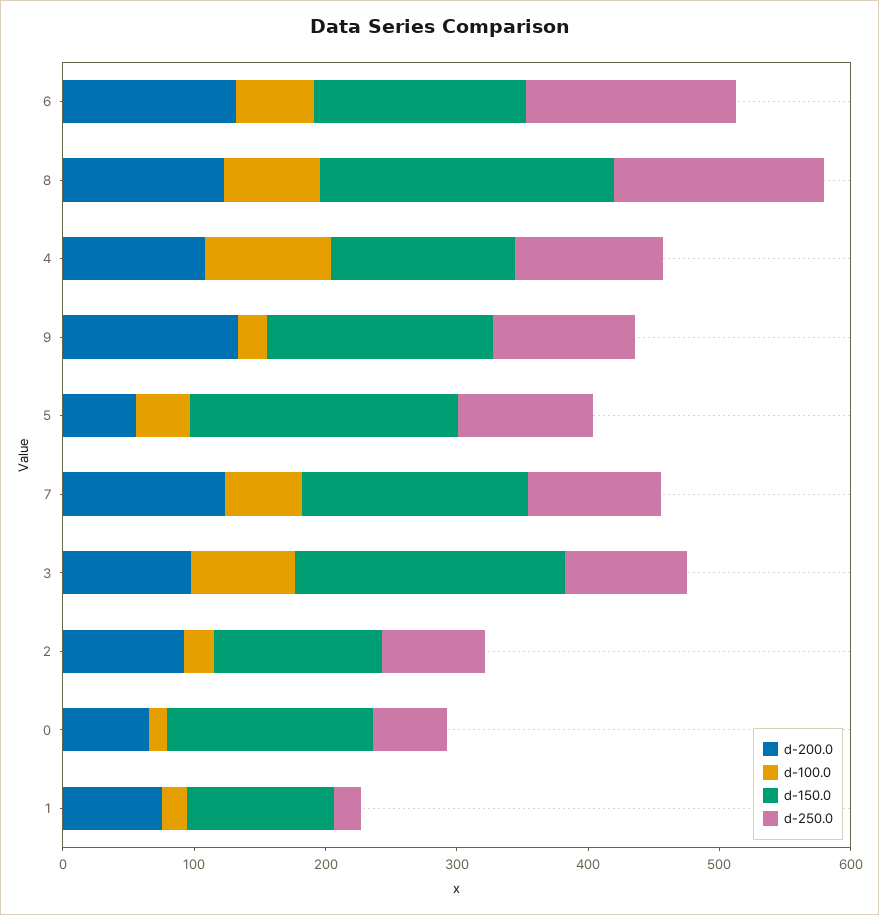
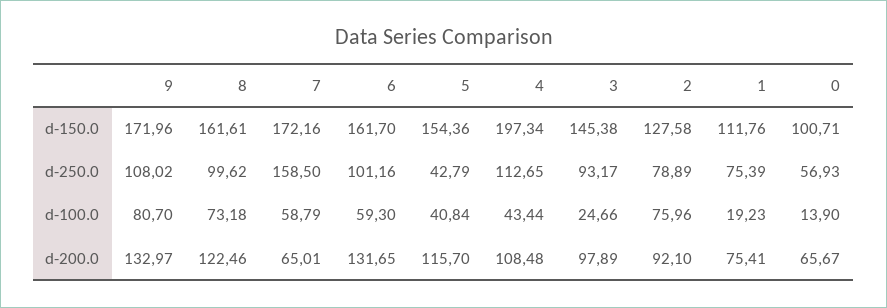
d-250.0, 6: 160 -> 101.16
d-150.0, 8: 220 -> 161.61
d-250.0, 8: 160 -> 99.62
d-100.0, 4: 100 -> 43.44
d-150.0, 4: 140 -> 197.34
d-100.0, 9: 20 -> 80.7
d-200.0, 5: 60 -> 115.7
d-150.0, 5: 200 -> 154.36
d-250.0, 5: 100 -> 42.79
d-200.0, 7: 120 -> 65.01
d-250.0, 7: 100 -> 158.5
d-100.0, 3: 80 -> 24.66
d-150.0, 3: 200 -> 145.38
d-100.0, 2: 20 -> 75.96
d-150.0, 0: 160 -> 100.71
d-250.0, 1: 20 -> 75.39

